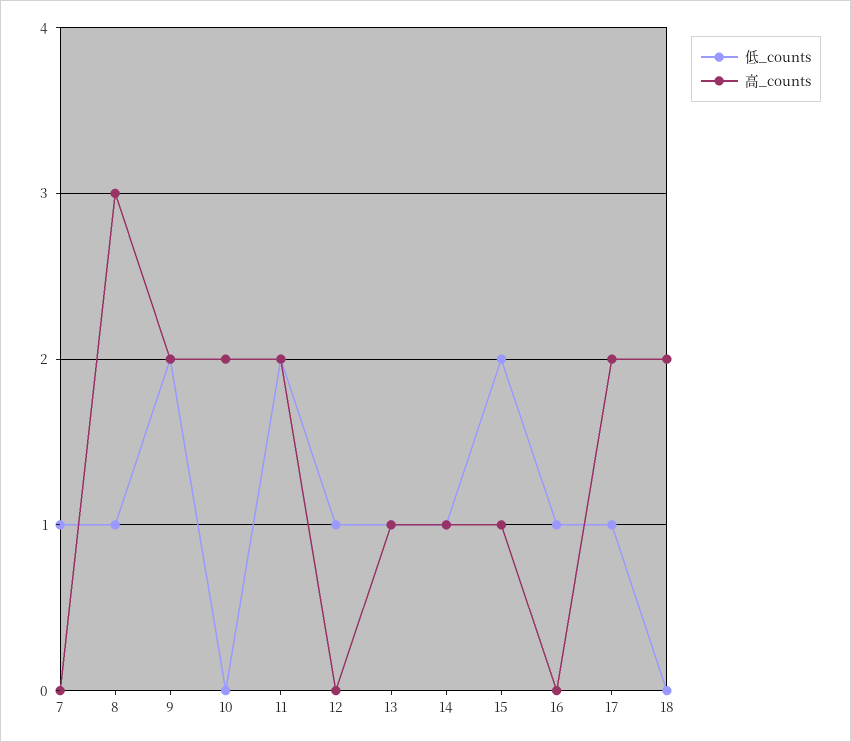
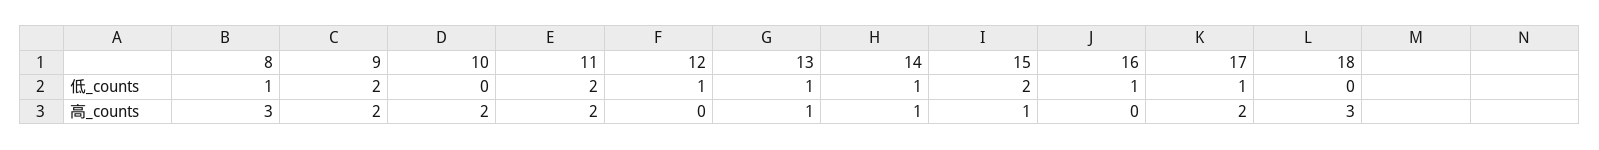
低_counts, 7: 1 -> none
高_counts, 7: 0 -> none
高_counts, 18: 2 -> 3

